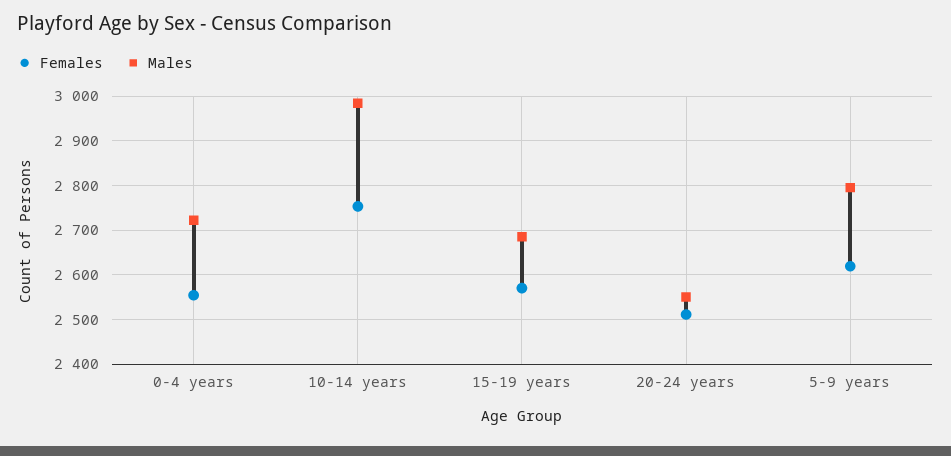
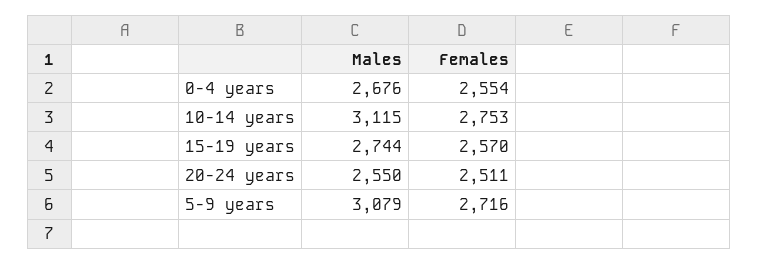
Males, 0-4 years: 2720 -> 2676
Males, 10-14 years: 2980 -> 3115
Males, 15-19 years: 2680 -> 2744
Females, 5-9 years: 2620 -> 2716
Males, 5-9 years: 2800 -> 3079

